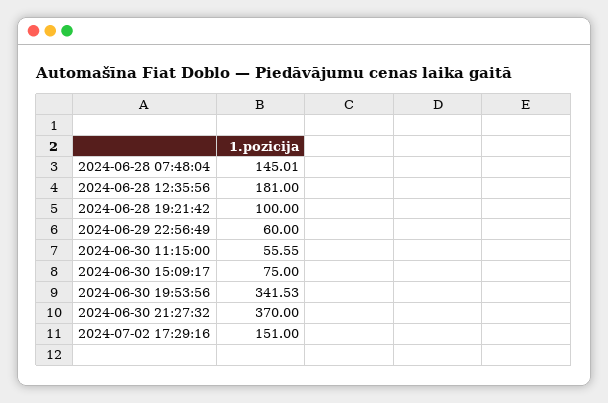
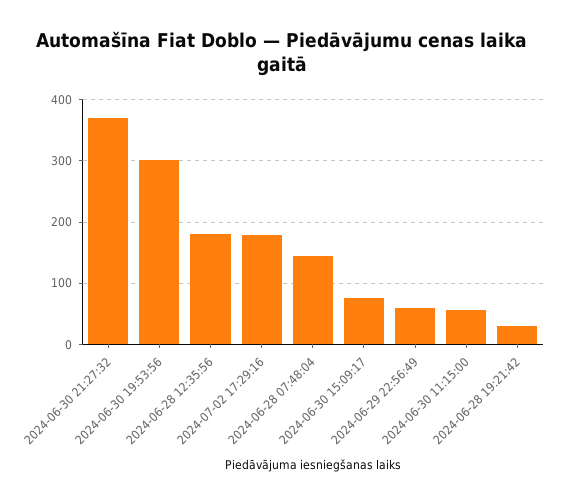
2024-06-28 19:21:42: 100 -> 30
2024-06-30 19:53:56: 341.53 -> 300
2024-07-02 17:29:16: 151 -> 180

